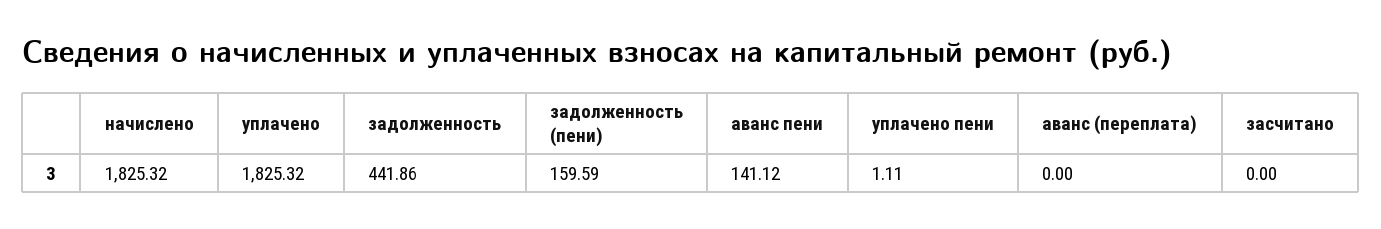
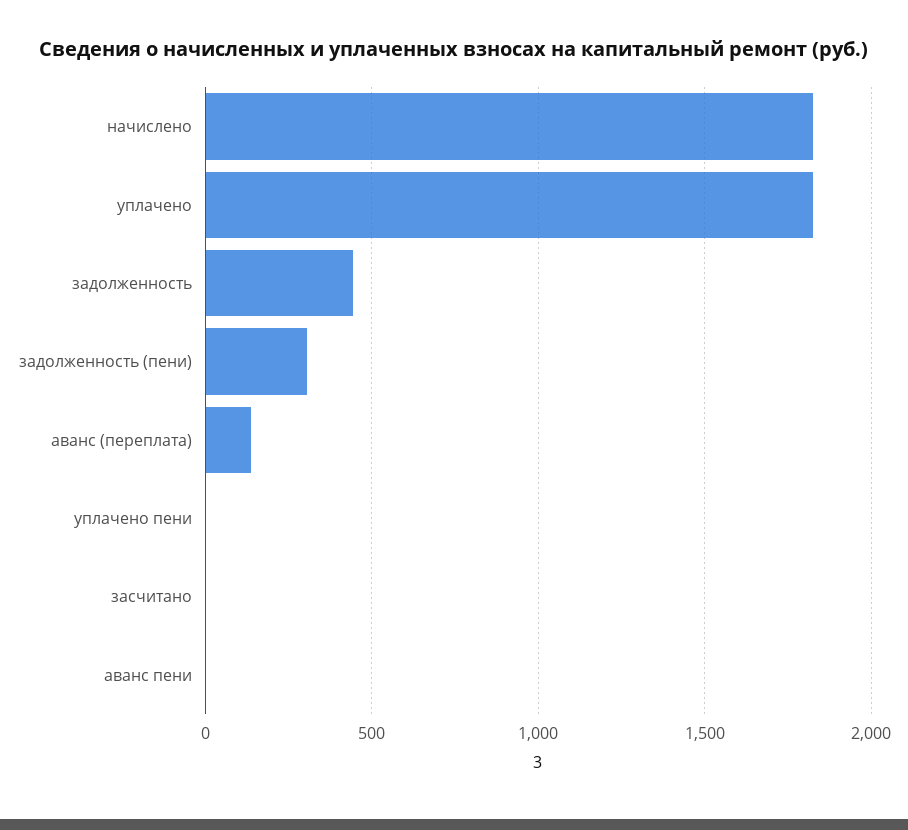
задолженность (пени): 159.59 -> 300
аванс пени: 141.12 -> 0
аванс (переплата): 0 -> 150

